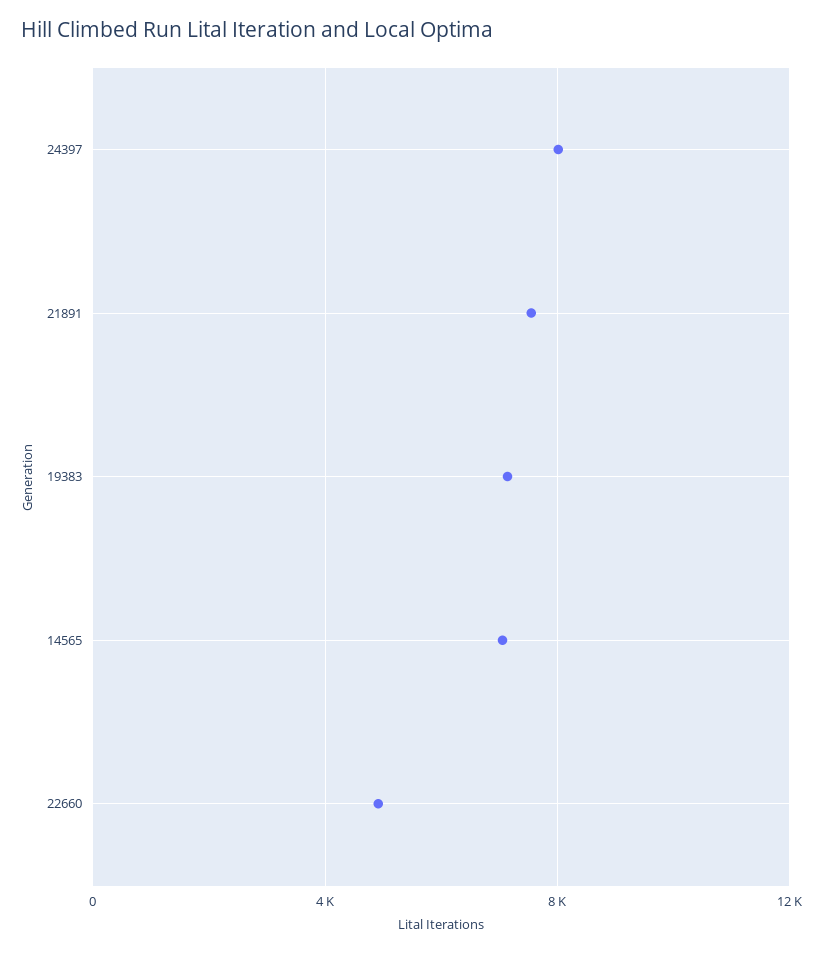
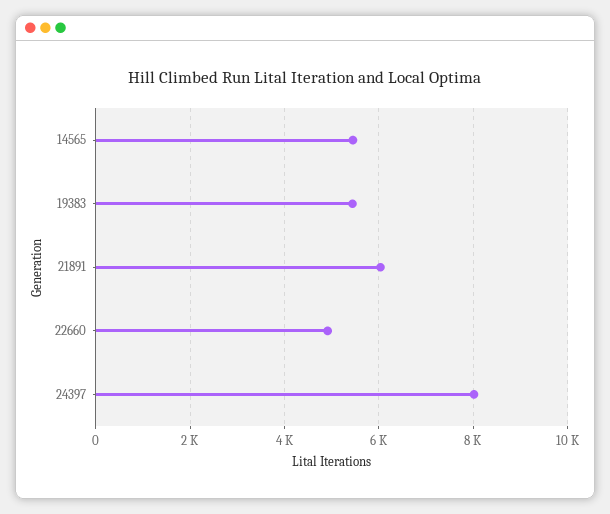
21891: 7500 -> 6000
19383: 7000 -> 5400
14565: 7000 -> 5400

